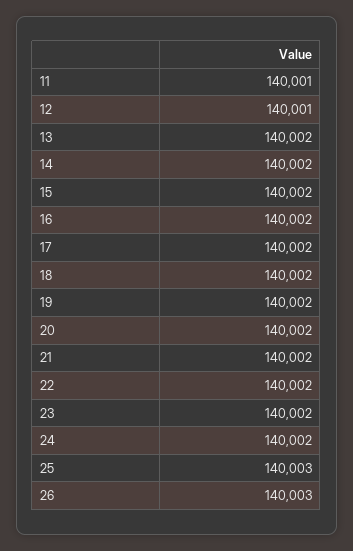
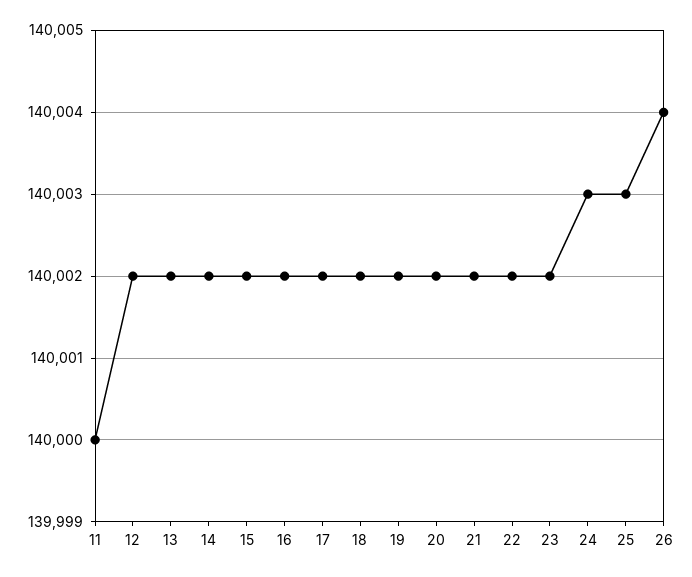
11: 140001 -> 140000
12: 140001 -> 140002
24: 140002 -> 140003
26: 140003 -> 140004

